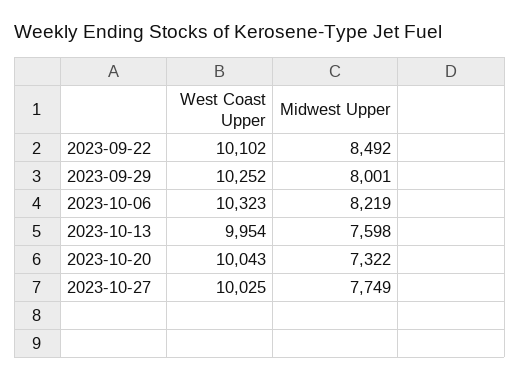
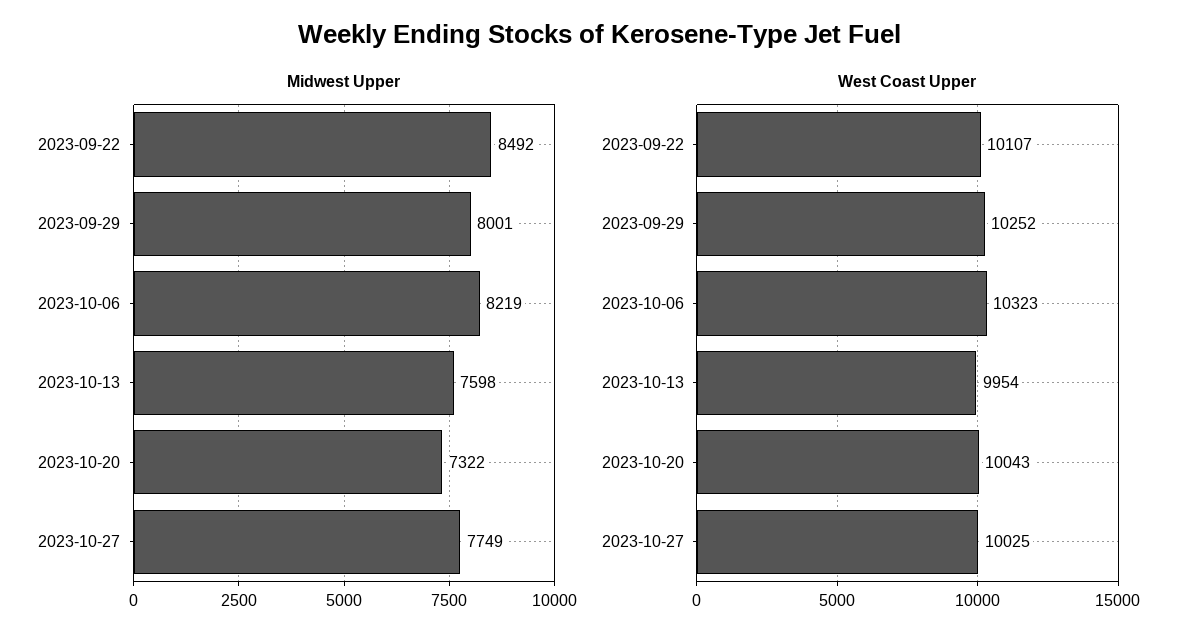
West Coast Upper, 2023-09-22: 10102 -> 10107

